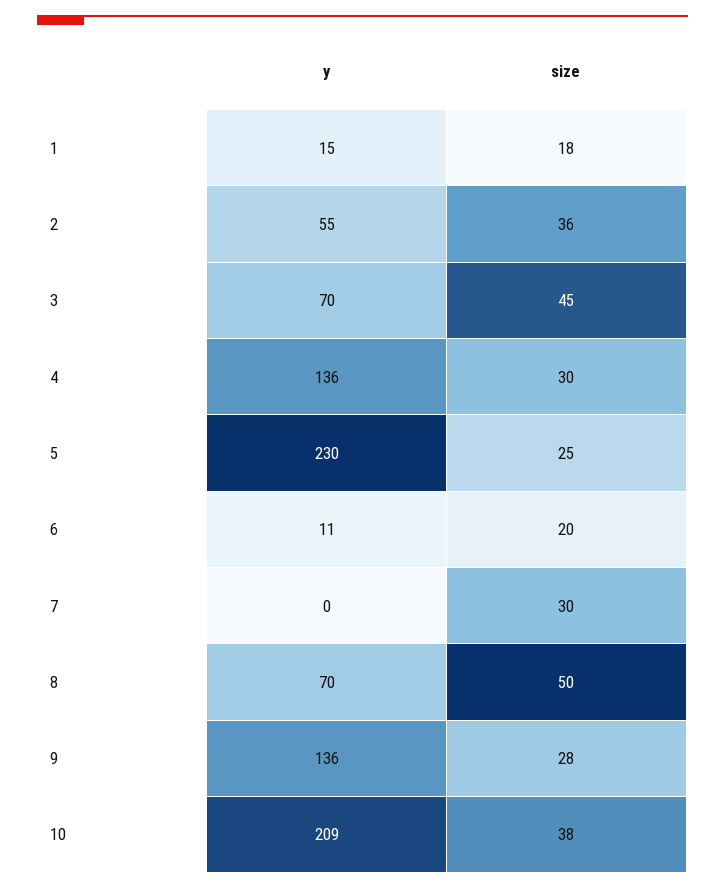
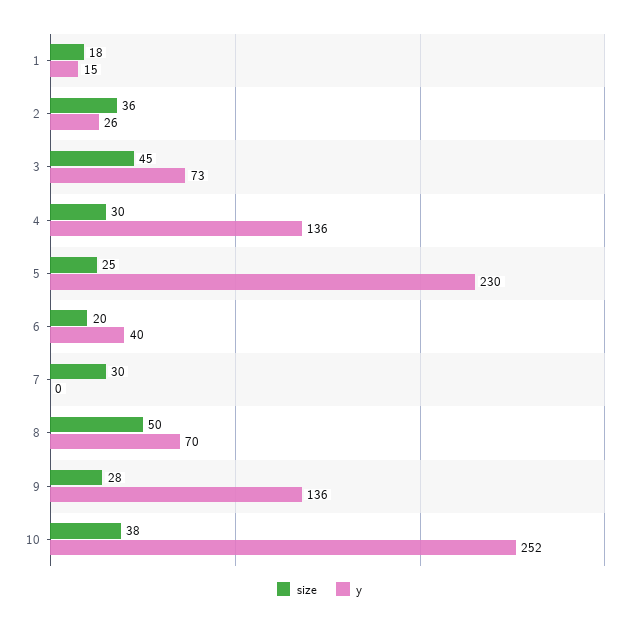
y, 2: 55 -> 26
y, 3: 70 -> 73
y, 6: 11 -> 40
y, 10: 209 -> 252

